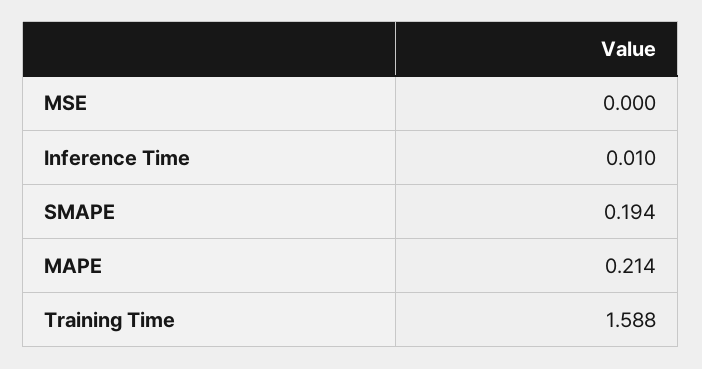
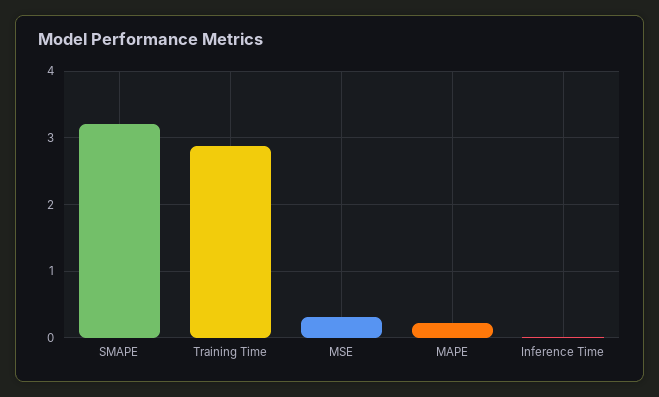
MSE: 0 -> 0.3
SMAPE: 0.194 -> 3.2
Training Time: 1.588 -> 2.9

